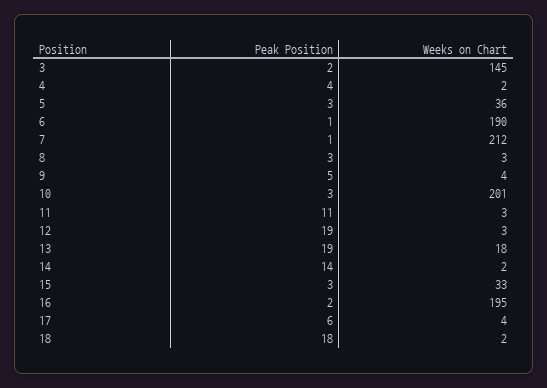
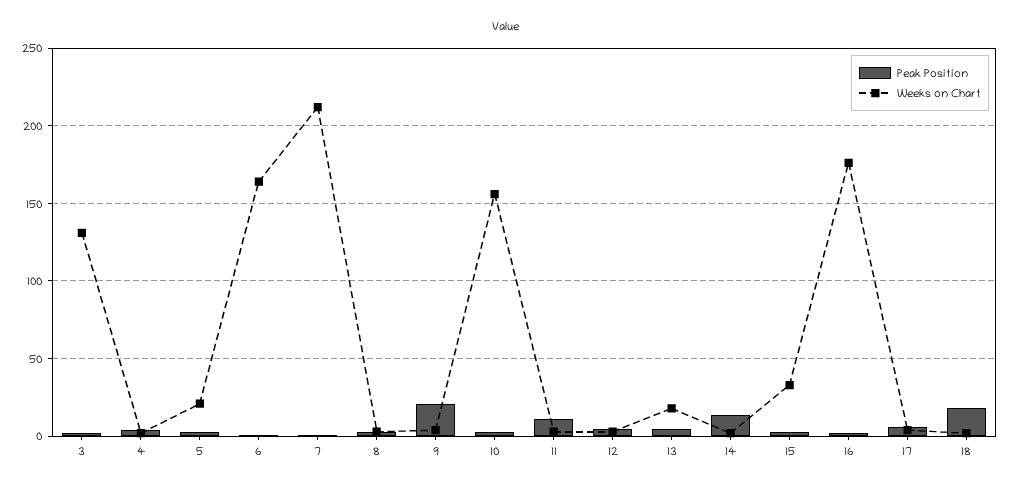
Weeks on Chart, 3: 145 -> 130
Weeks on Chart, 5: 36 -> 20
Weeks on Chart, 6: 190 -> 165
Peak Position, 9: 5 -> 20
Weeks on Chart, 10: 201 -> 155
Peak Position, 12: 19 -> 5
Peak Position, 13: 19 -> 5
Weeks on Chart, 16: 195 -> 175

